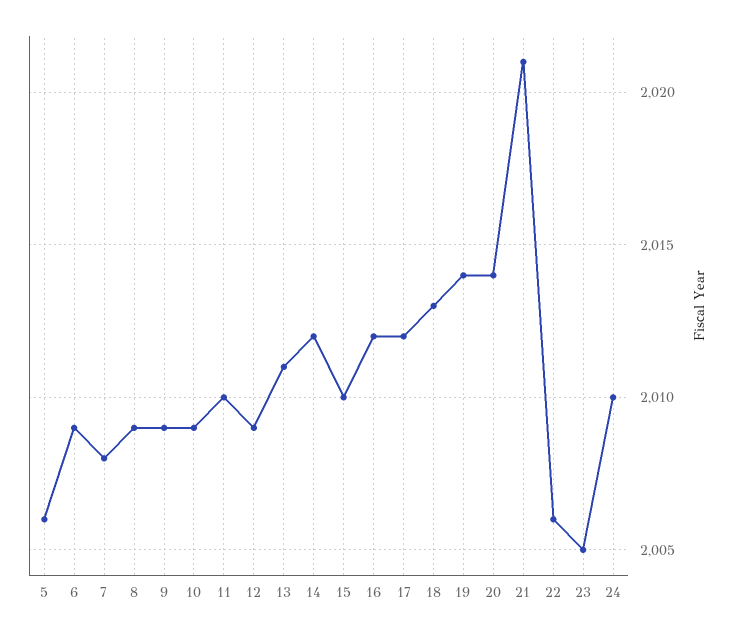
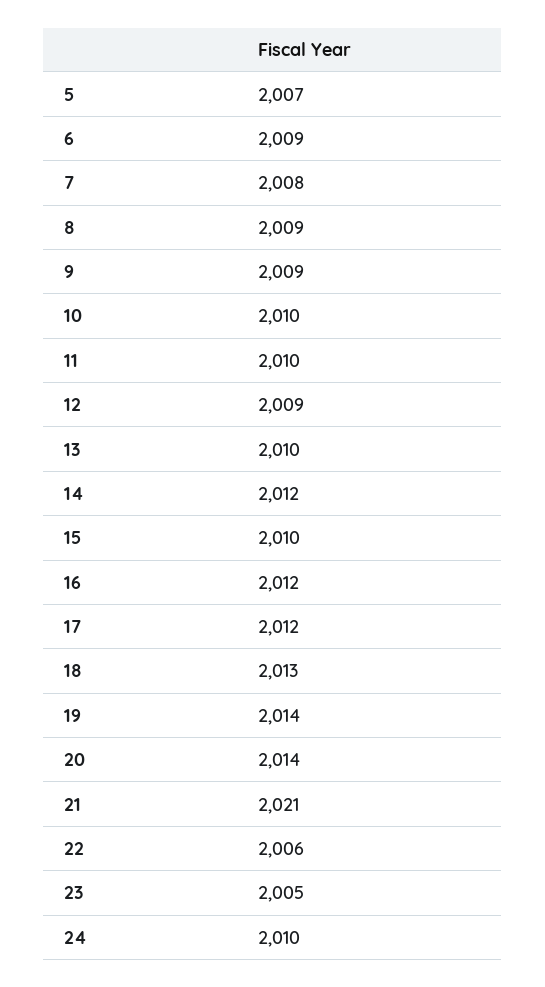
5: 2006 -> 2007
10: 2009 -> 2010
13: 2011 -> 2010

